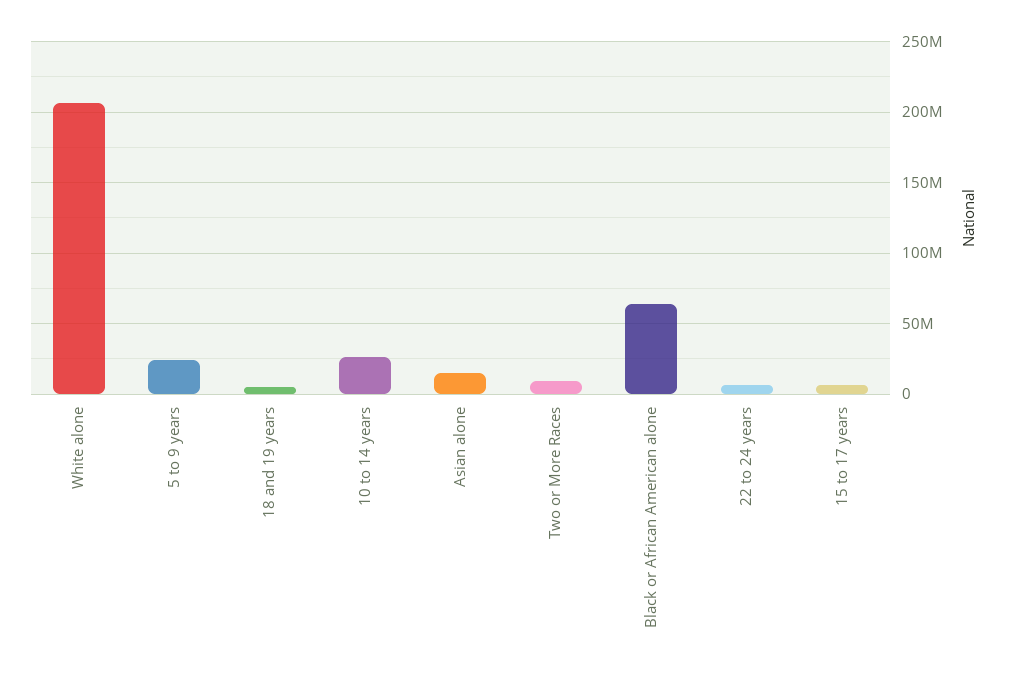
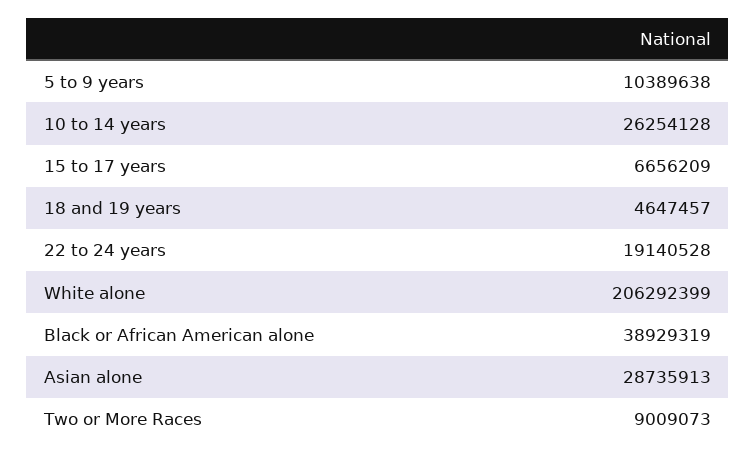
5 to 9 years: 25000000 -> 10389638
Asian alone: 15000000 -> 28735913
Black or African American alone: 65000000 -> 38929319
22 to 24 years: 5000000 -> 19140528

